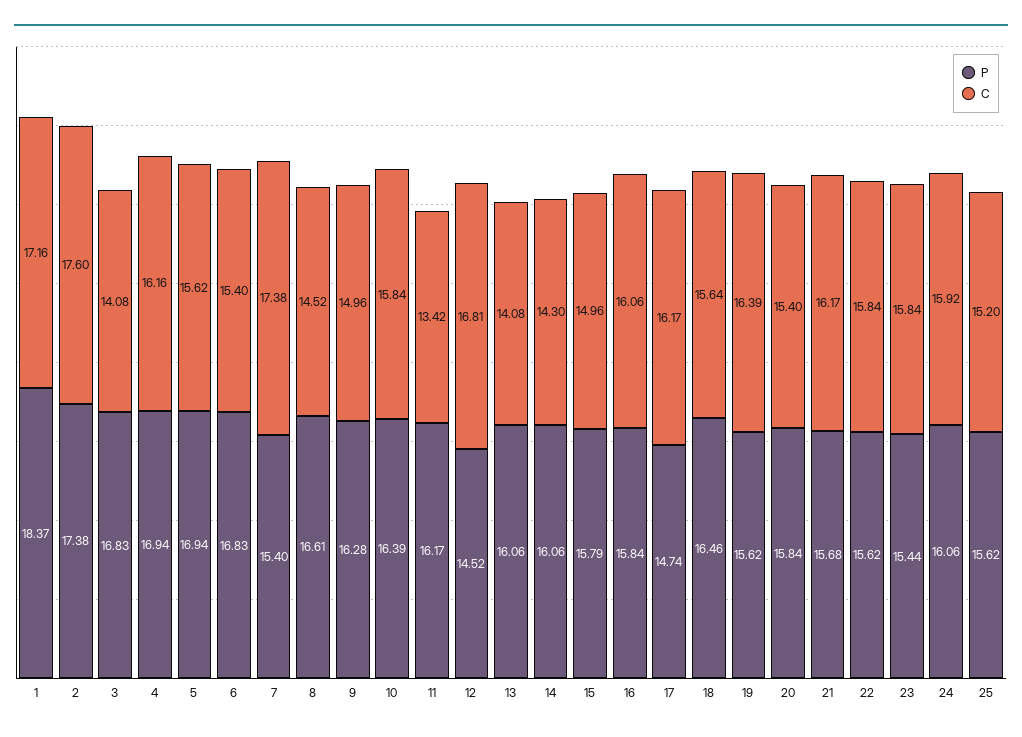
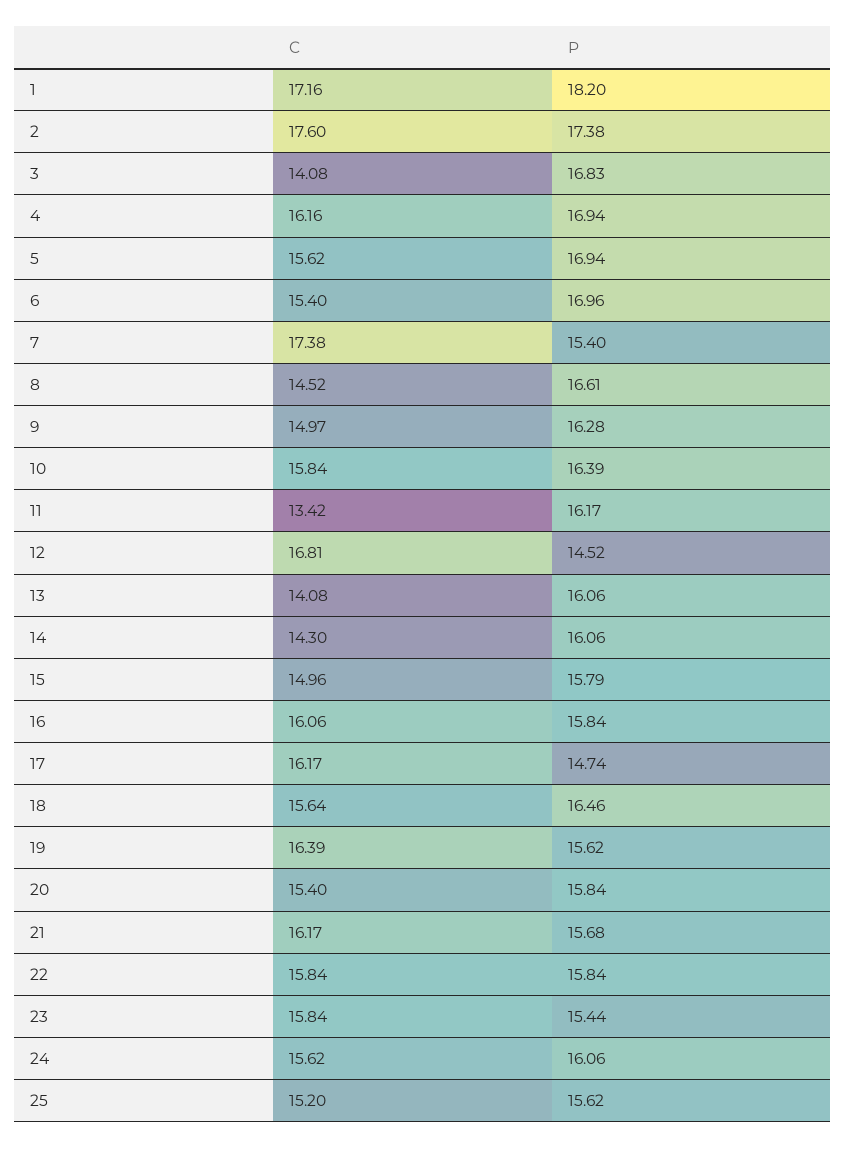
P, 1: 18.37 -> 18.2
P, 6: 16.83 -> 16.96
C, 9: 14.96 -> 14.97
P, 22: 15.62 -> 15.84
C, 24: 15.92 -> 15.62

